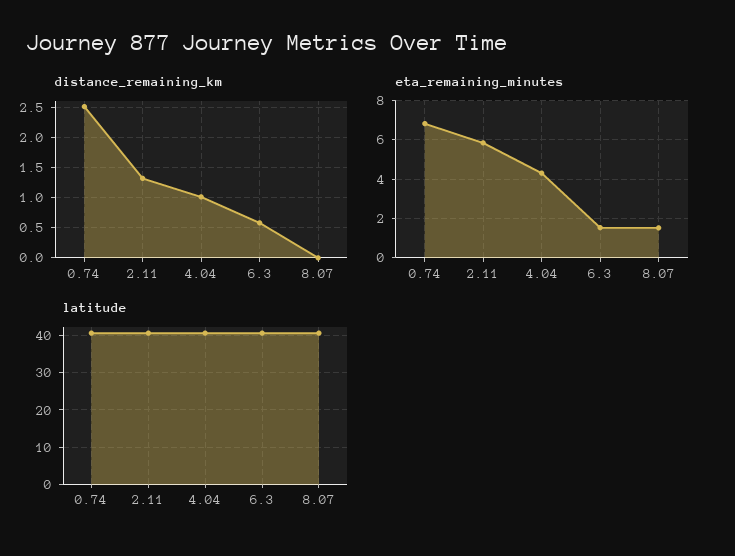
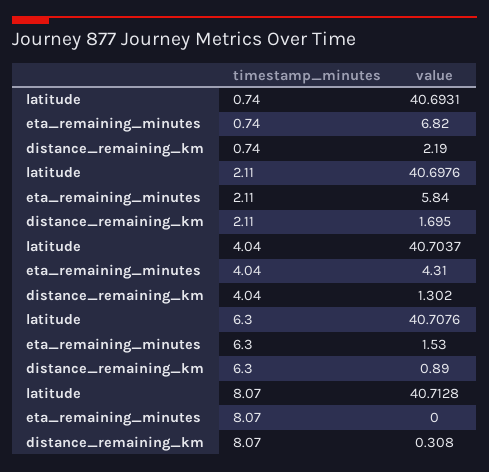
distance_remaining_km, 0.74: 2.5 -> 2.19
distance_remaining_km, 2.11: 1.3 -> 1.695
distance_remaining_km, 4.04: 1 -> 1.302
distance_remaining_km, 6.3: 0.6 -> 0.89
distance_remaining_km, 8.07: 0 -> 0.308
eta_remaining_minutes, 8.07: 1.5 -> 0

